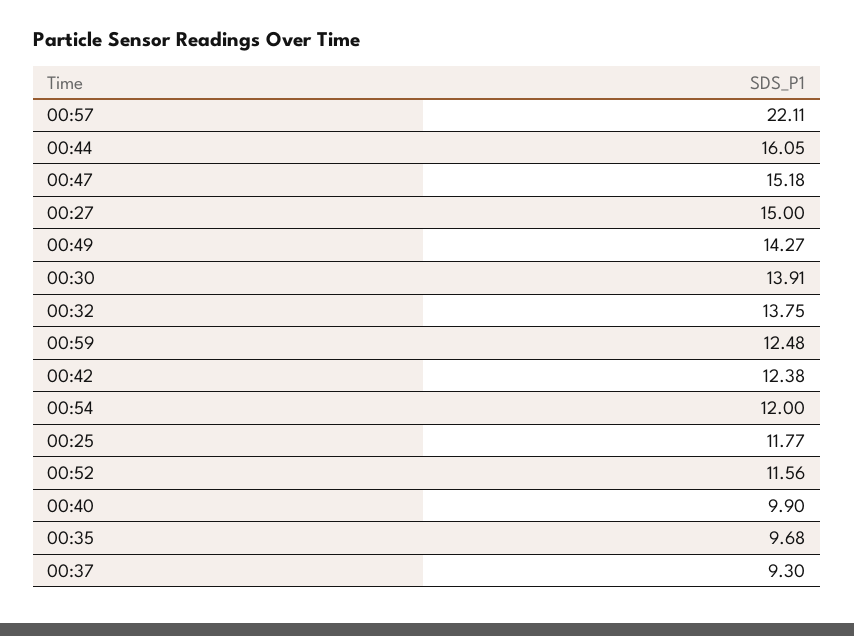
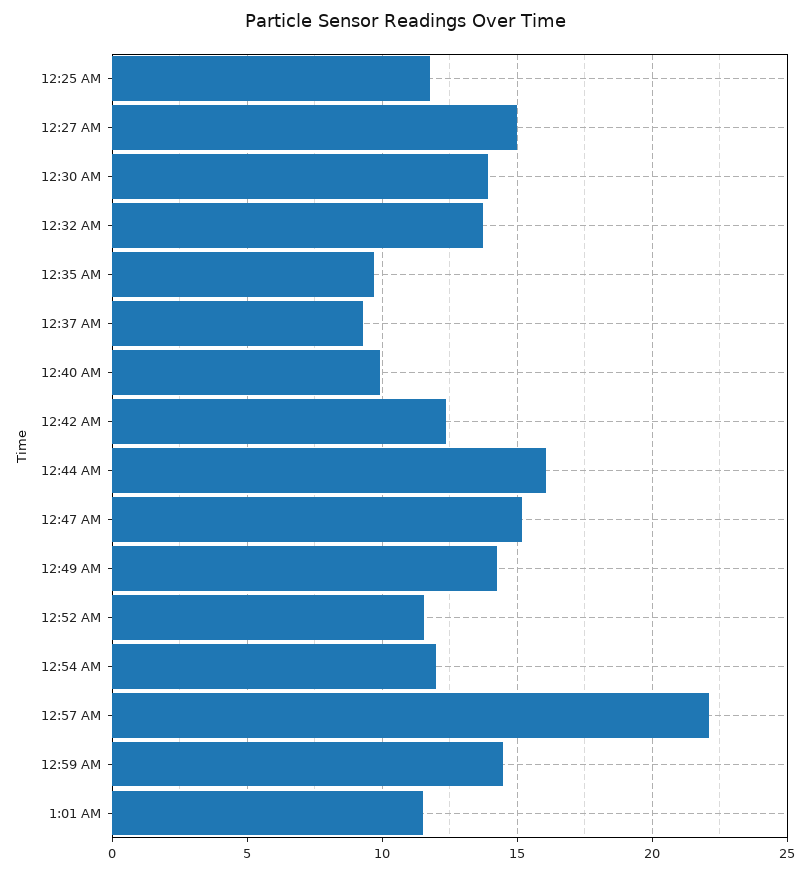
00:59: 12.48 -> 14.5
1:01 AM: none -> 11.5

